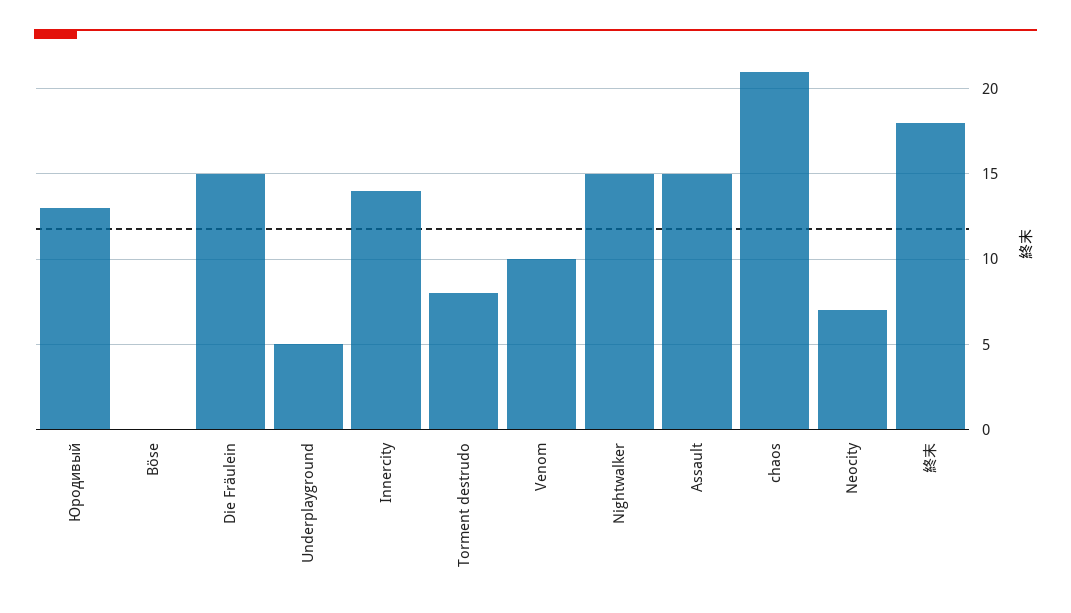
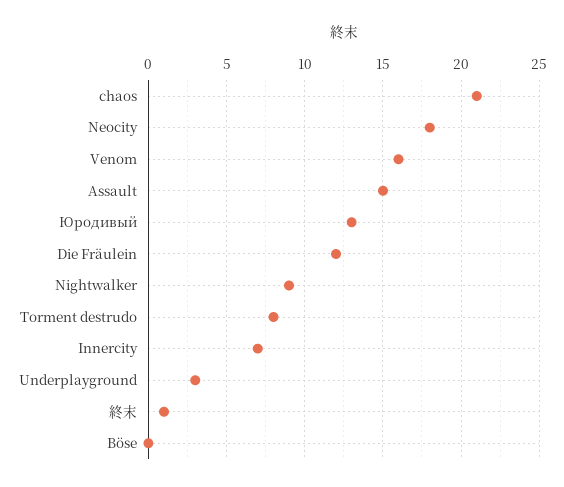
Die Fräulein: 15 -> 12
Underplayground: 5 -> 3
Innercity: 14 -> 7
Venom: 10 -> 16
Nightwalker: 15 -> 9
Neocity: 7 -> 18
終末: 18 -> 1

